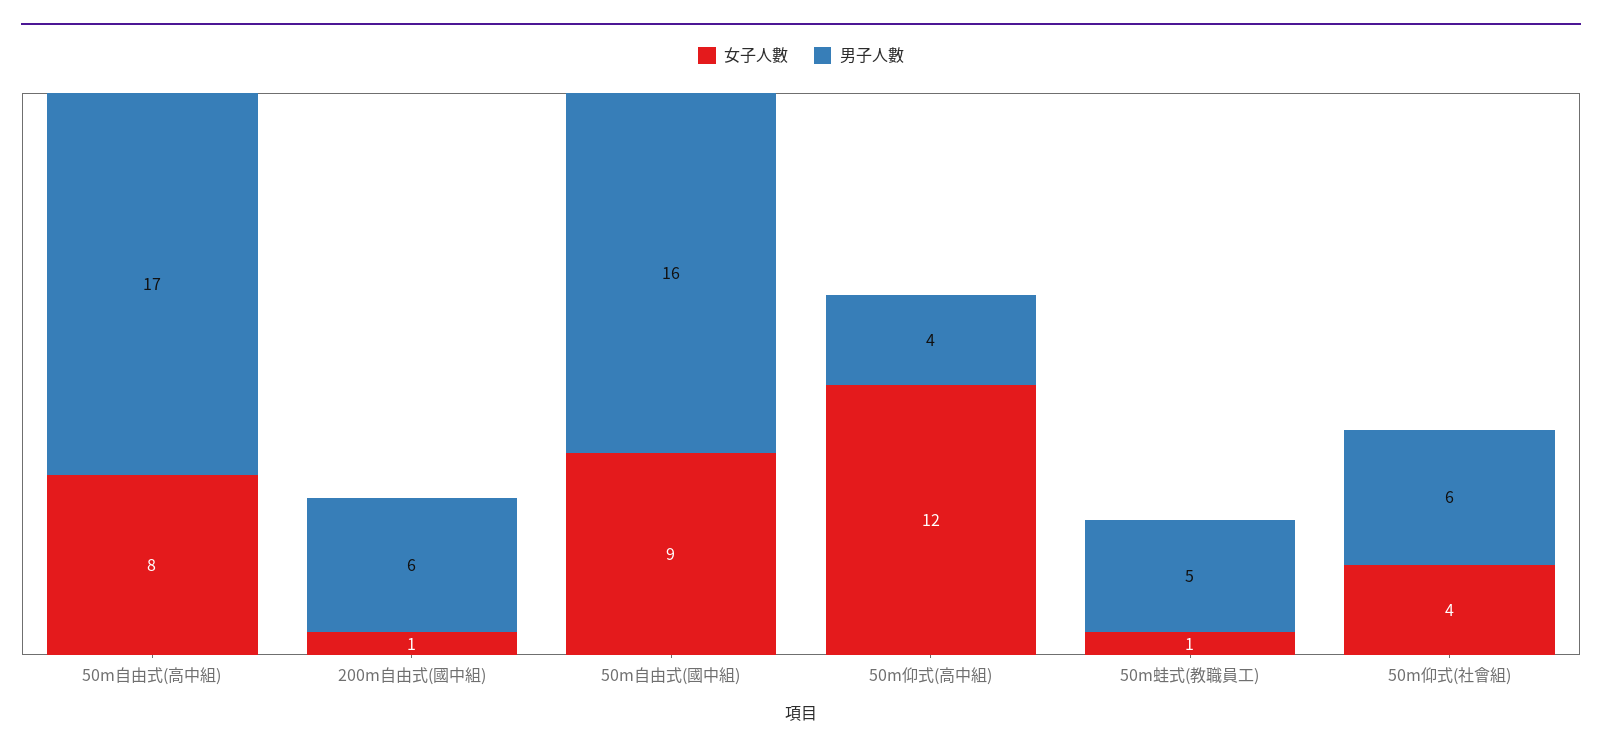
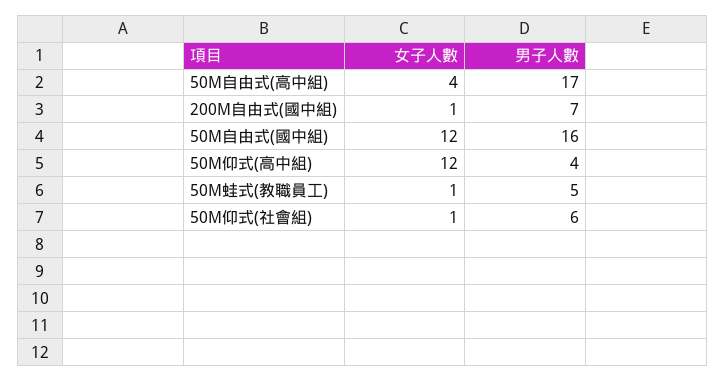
女子人數, 50m自由式(高中組): 8 -> 4
男子人數, 200m自由式(國中組): 6 -> 7
女子人數, 50m自由式(國中組): 9 -> 12
女子人數, 50m仰式(社會組): 4 -> 1

